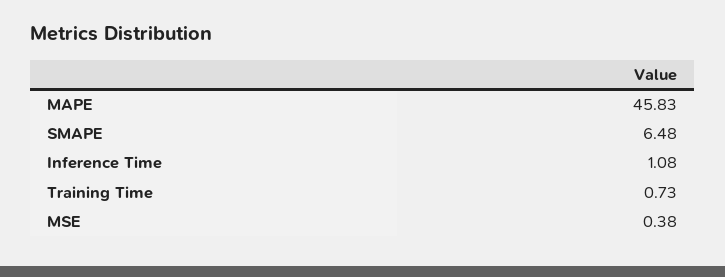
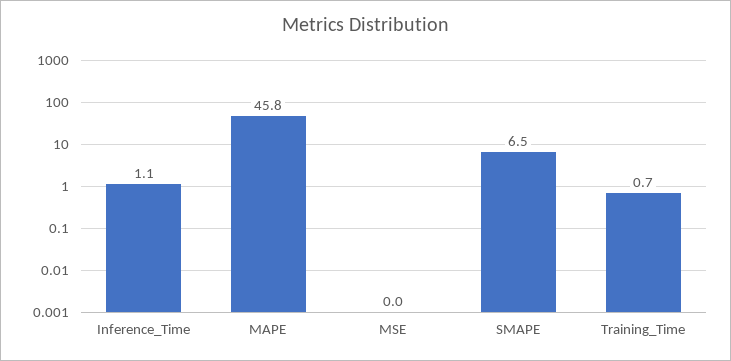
MSE: 0.38 -> 0

